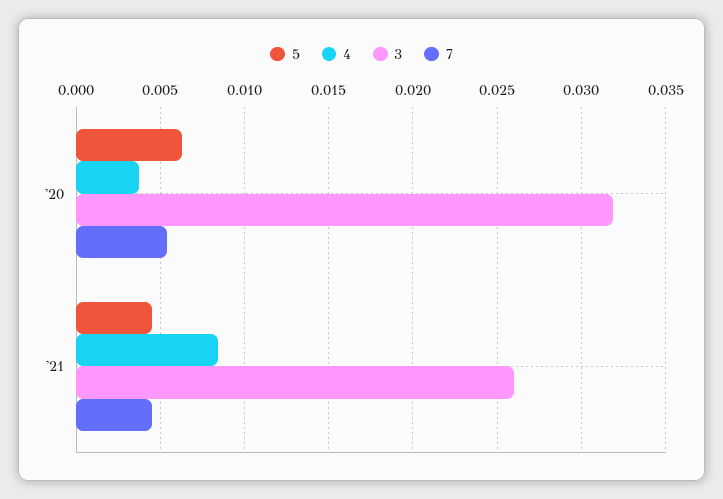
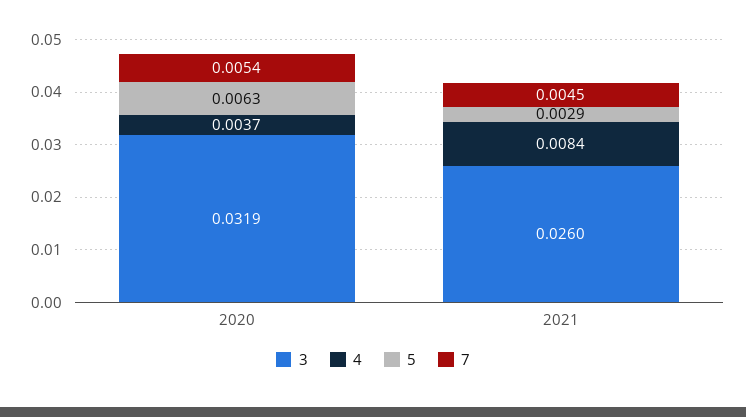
5, '21: 0.0045 -> 0.0029

